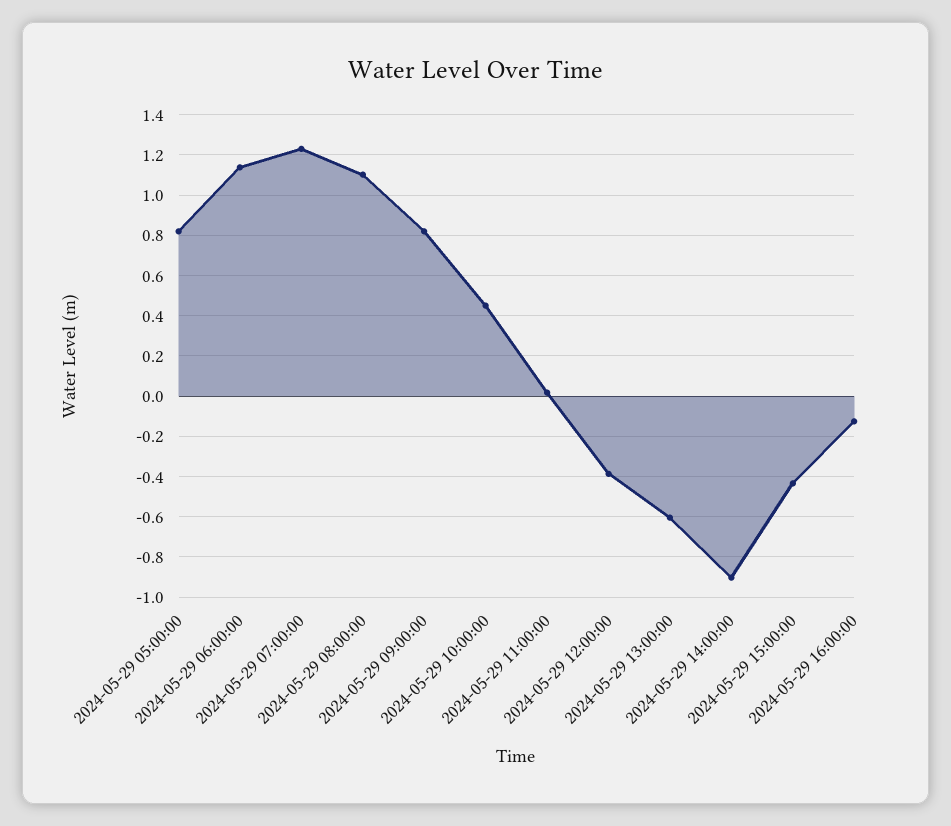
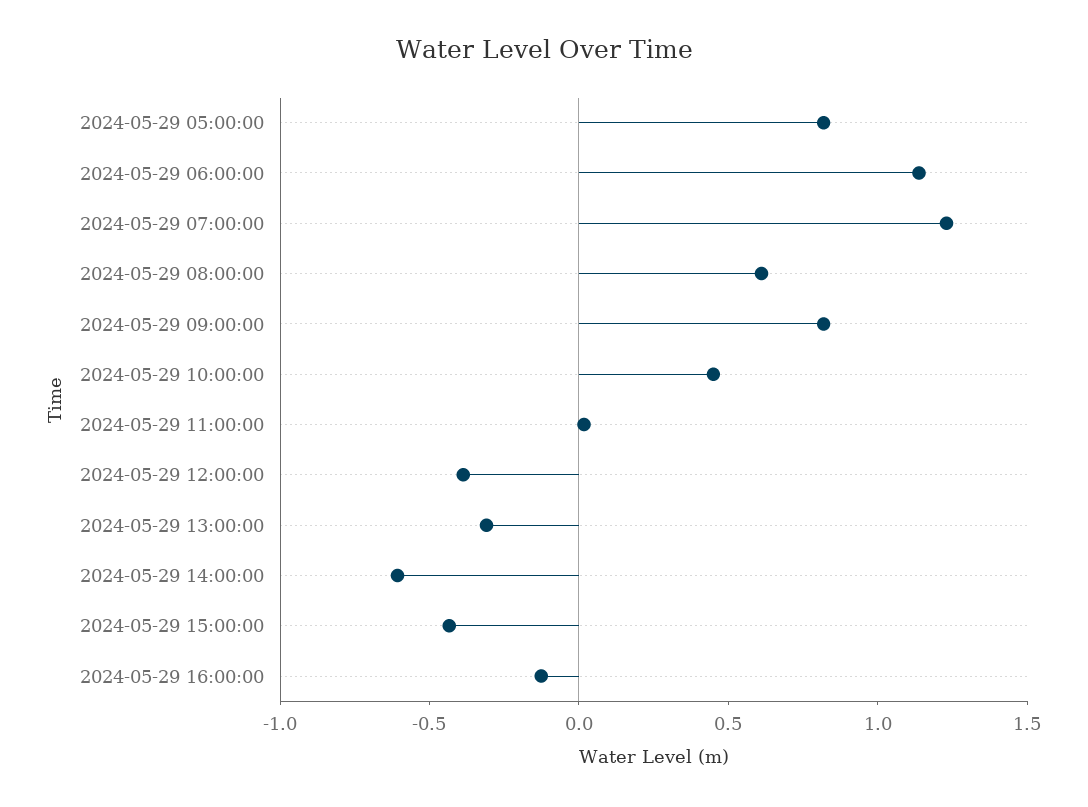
2024-05-29 08:00:00: 1.1 -> 0.6
2024-05-29 13:00:00: -0.6 -> -0.3
2024-05-29 14:00:00: -0.9 -> -0.6

